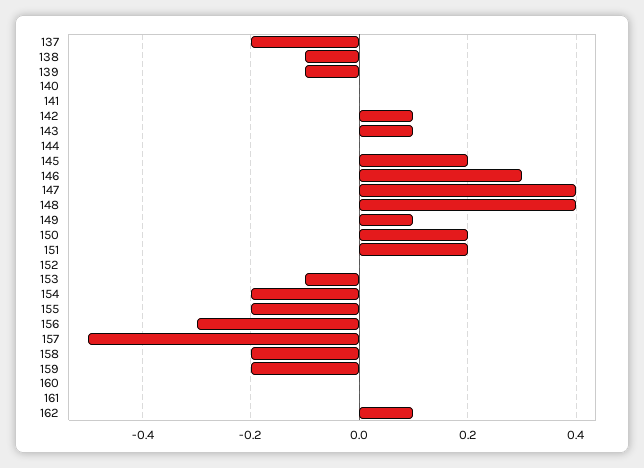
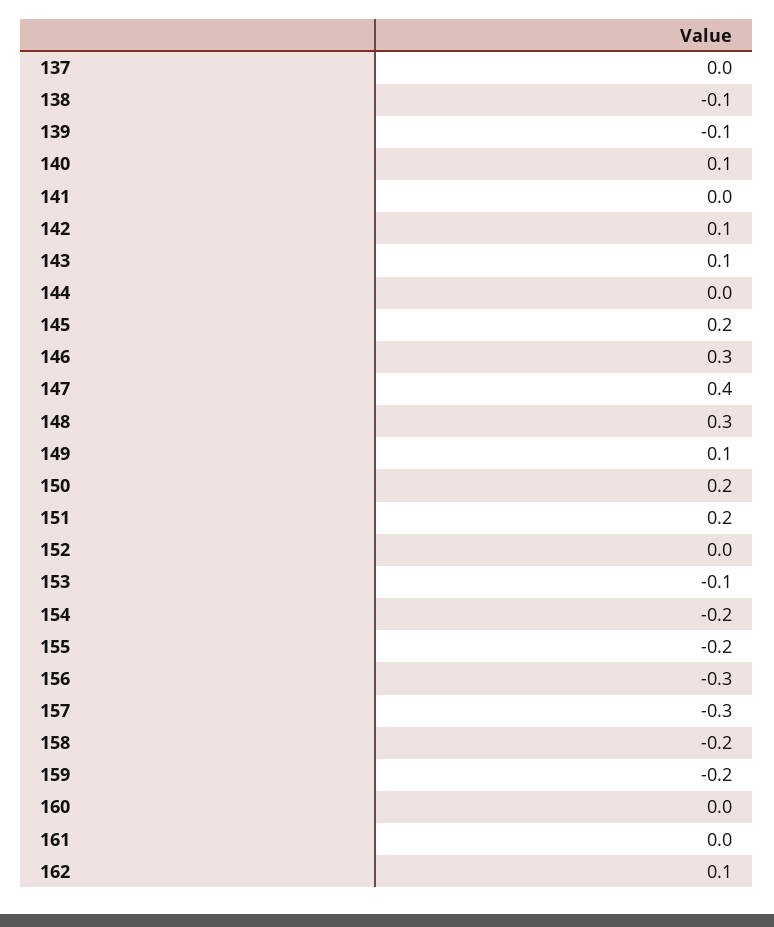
137: -0.2 -> 0
140: 0 -> 0.1
148: 0.4 -> 0.3
157: -0.5 -> -0.3

